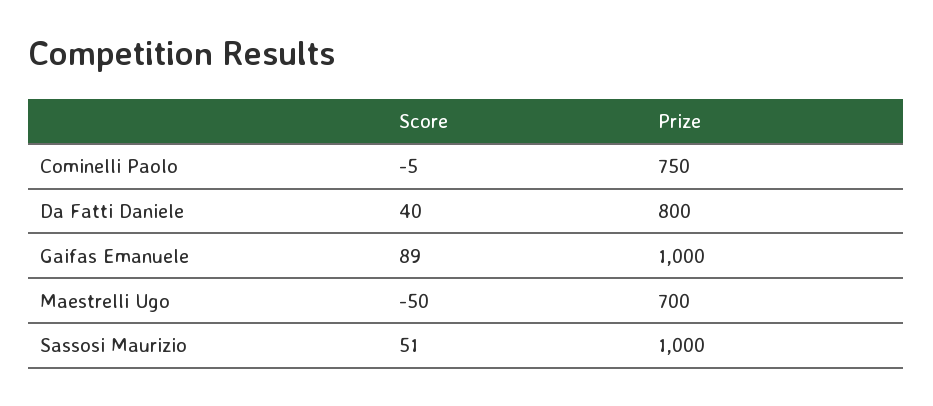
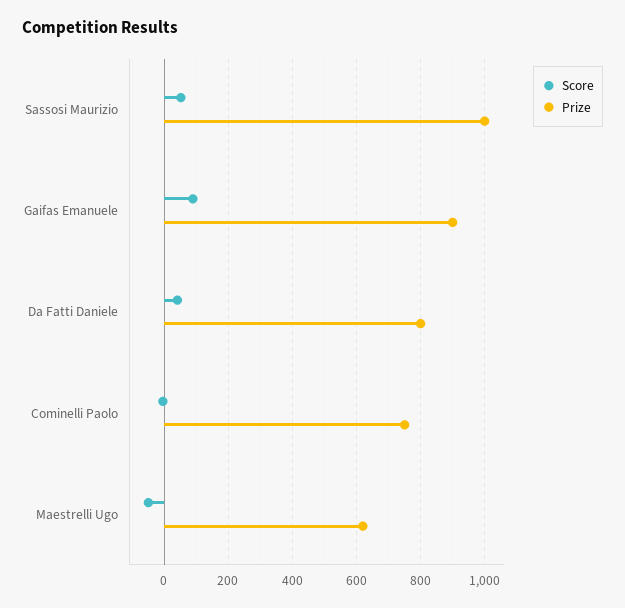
Prize, Gaifas Emanuele: 1000 -> 900
Prize, Maestrelli Ugo: 700 -> 620

